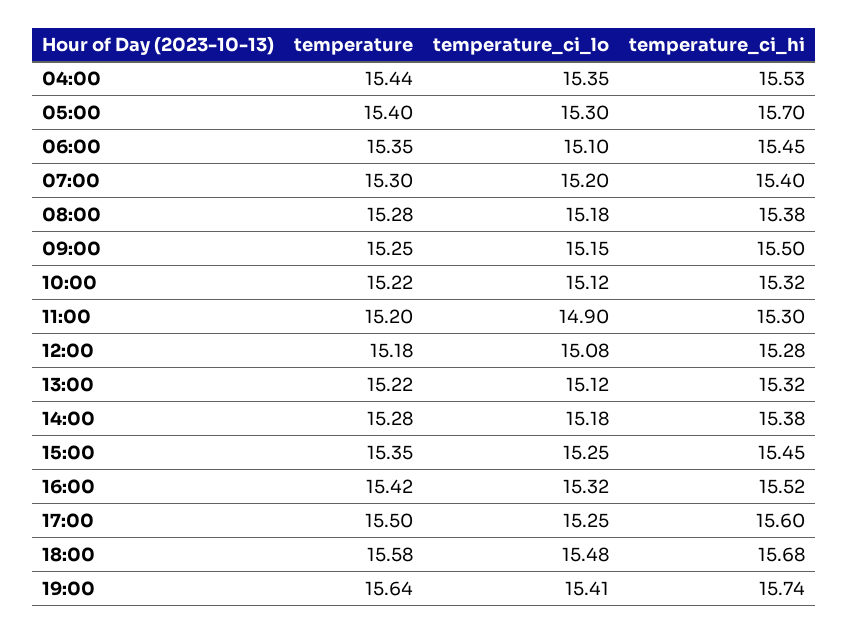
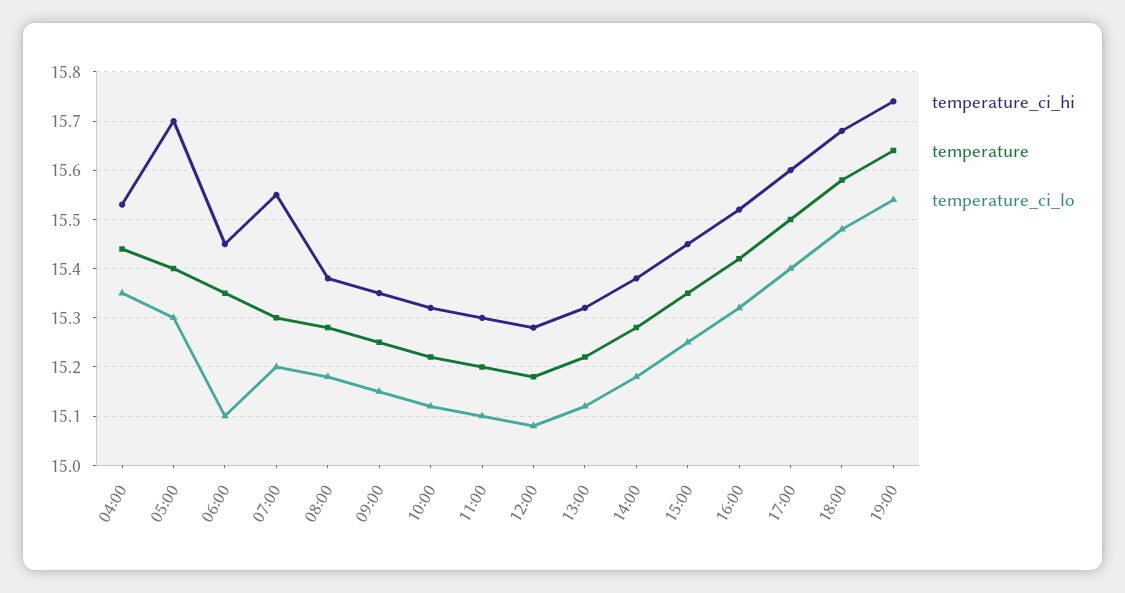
temperature_ci_hi, 07:00: 15.4 -> 15.55
temperature_ci_hi, 09:00: 15.5 -> 15.35
temperature_ci_lo, 11:00: 14.9 -> 15.1
temperature_ci_lo, 17:00: 15.25 -> 15.4
temperature_ci_lo, 19:00: 15.41 -> 15.55

